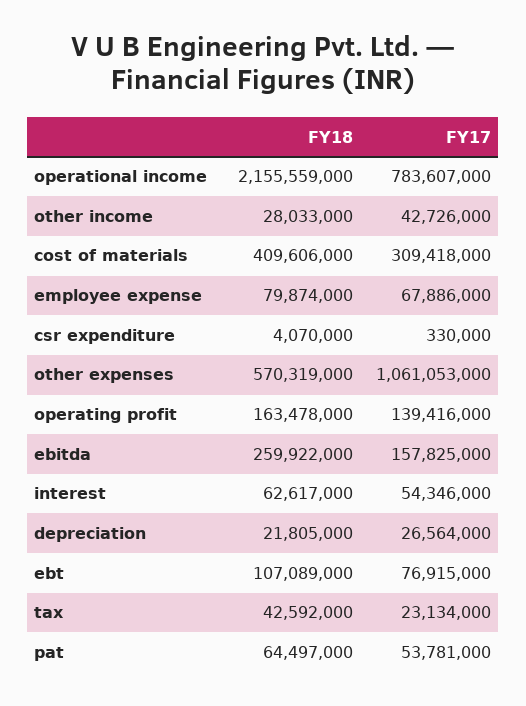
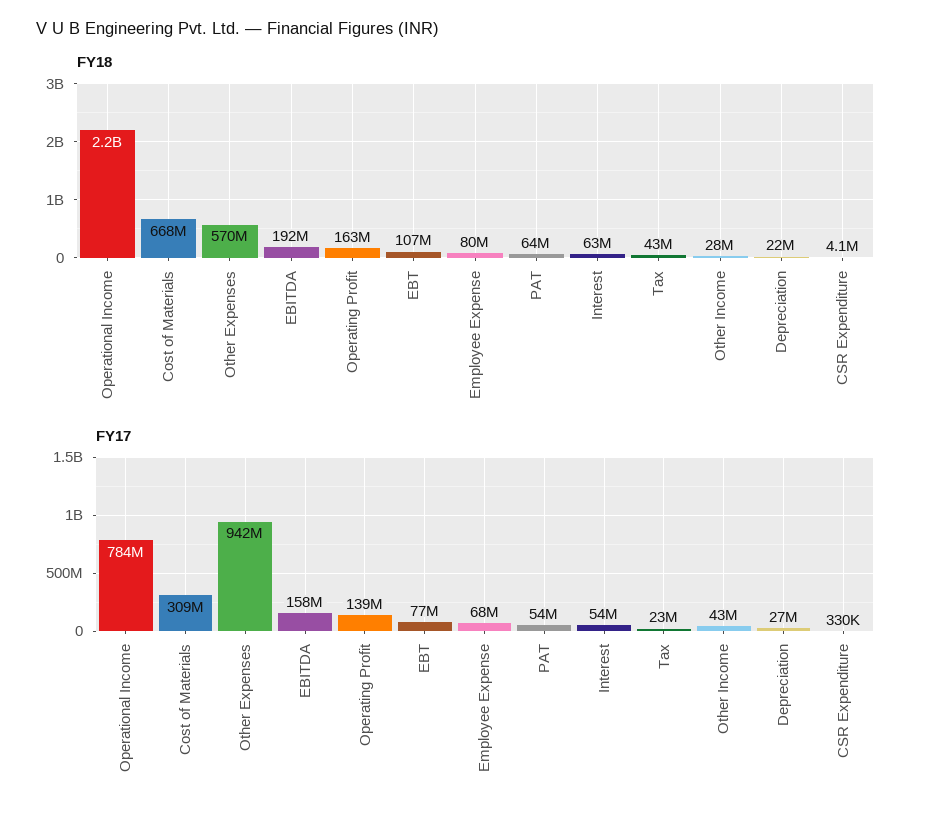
FY18, cost of materials: 409606000 -> 668000000
FY17, other expenses: 1061053000 -> 942000000
FY18, ebitda: 259922000 -> 192000000

